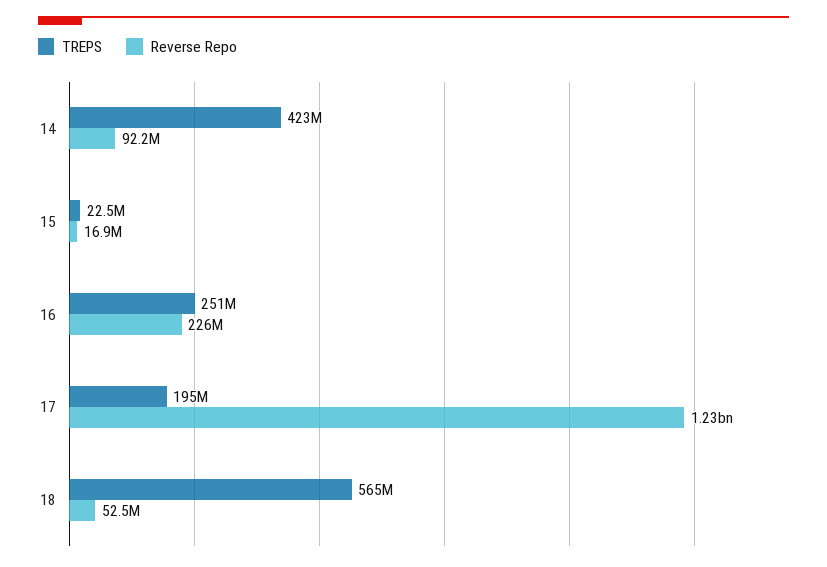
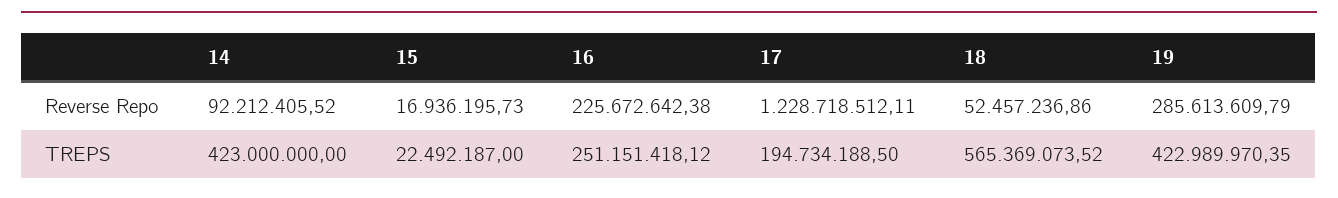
Reverse Repo, 19: none -> 285613609.79
TREPS, 19: none -> 422989970.35

